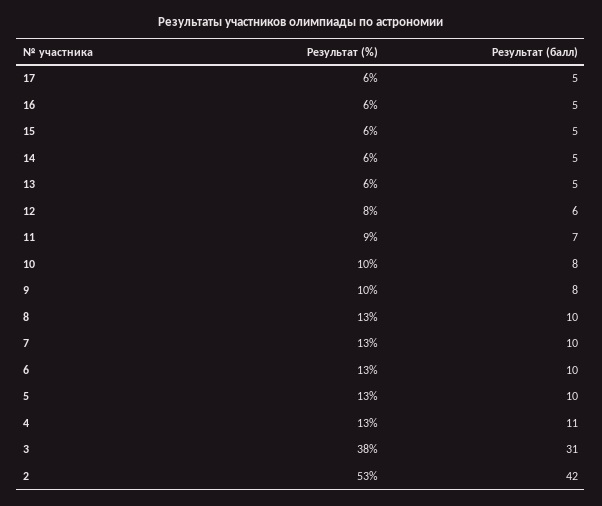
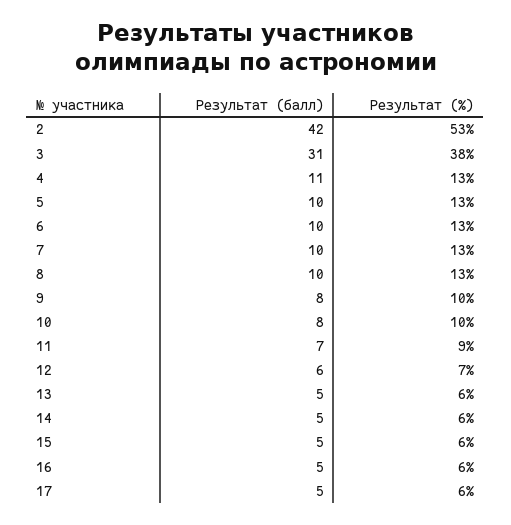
Результат (%), 12: 8 -> 7

